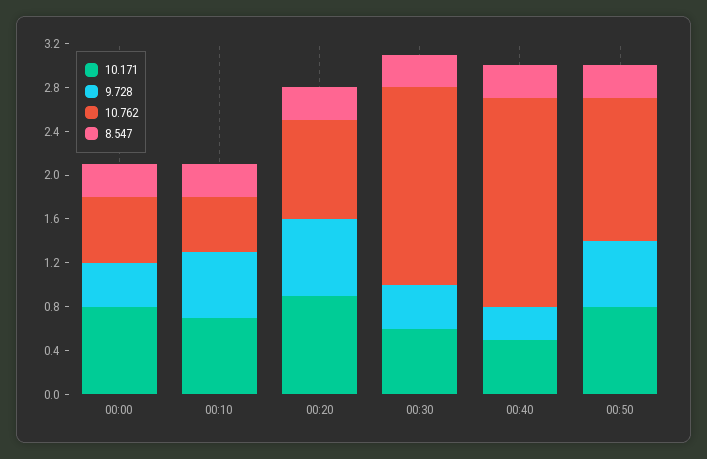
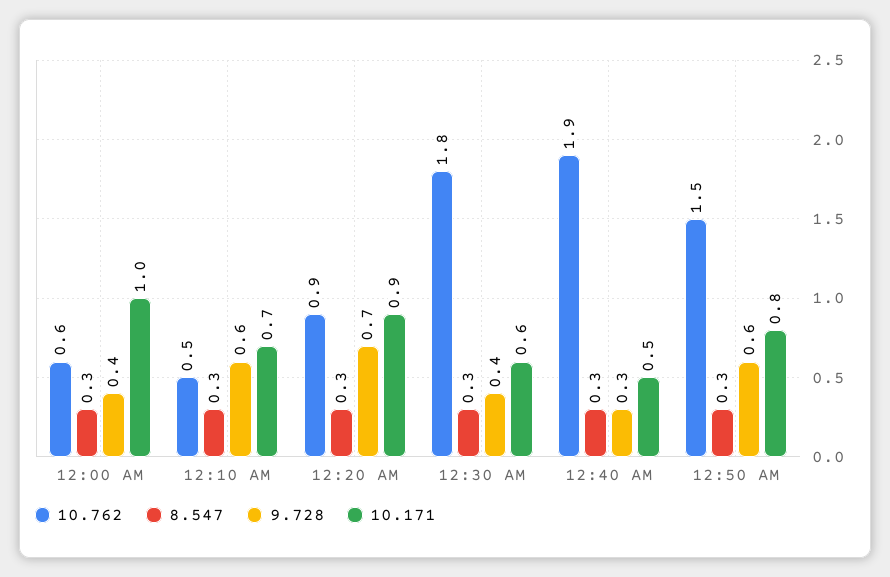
10.171, 00:00: 0.8 -> 1
10.762, 00:50: 1.3 -> 1.5

